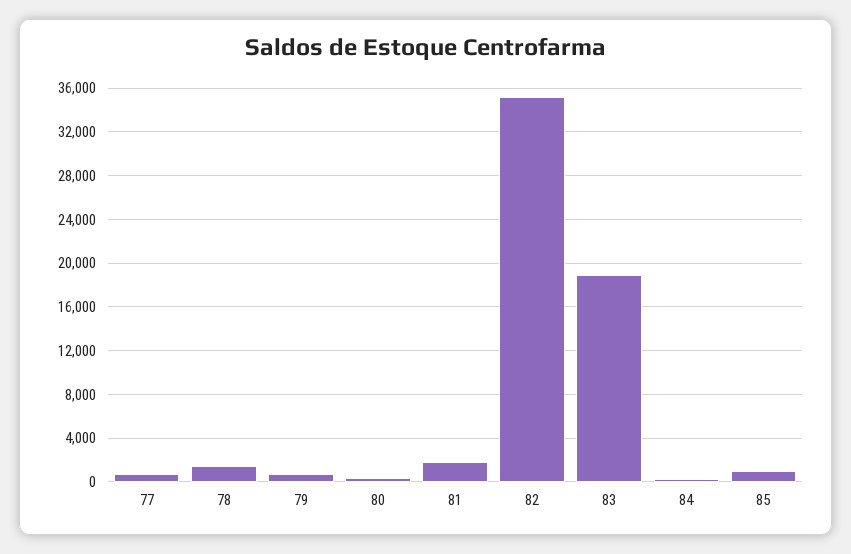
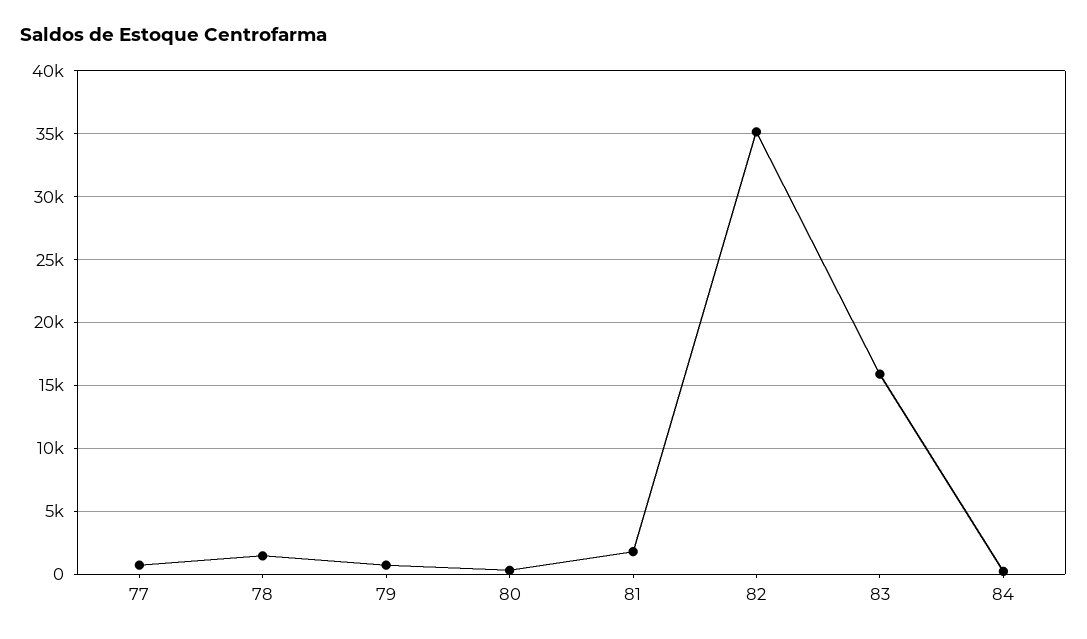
83: 19000 -> 16000
85: 1000 -> none

